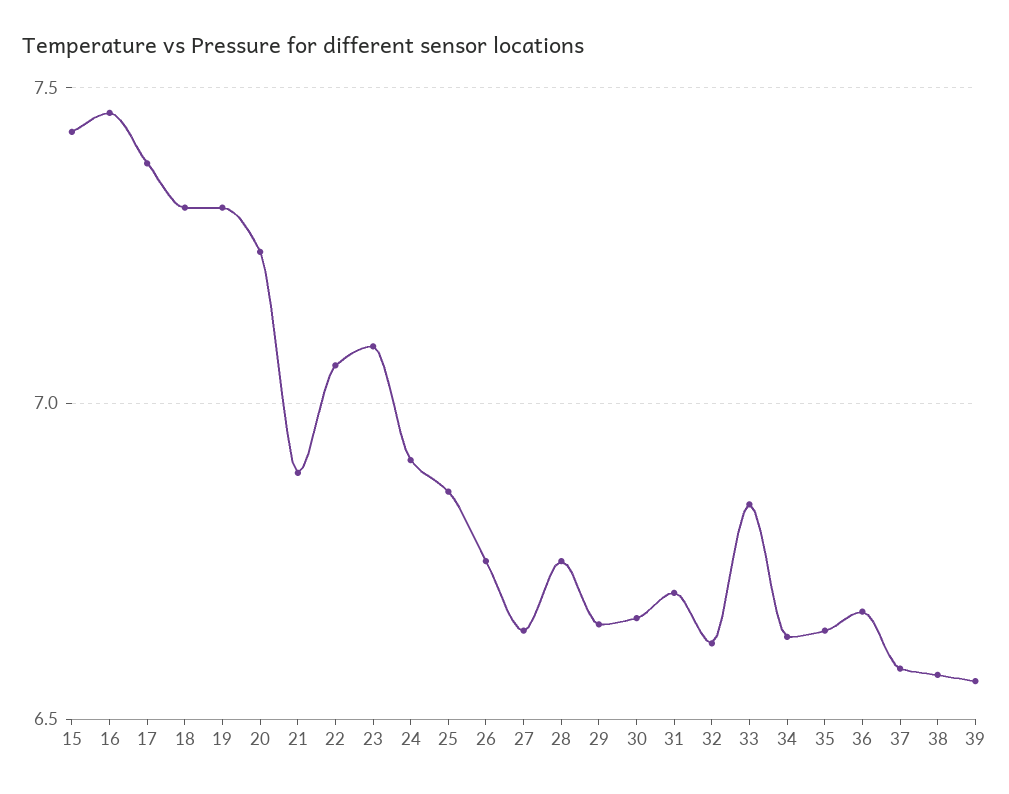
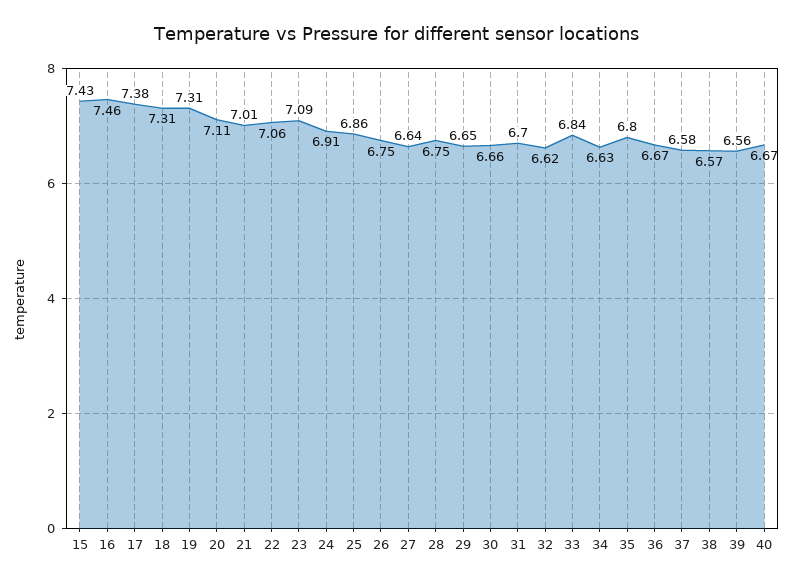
20: 7.25 -> 7.11
21: 6.9 -> 7.01
35: 6.65 -> 6.8
40: none -> 6.67

